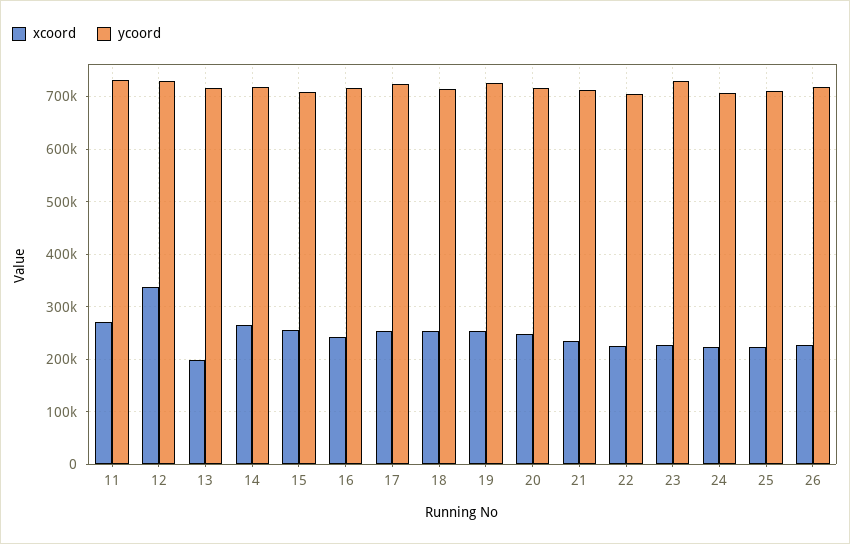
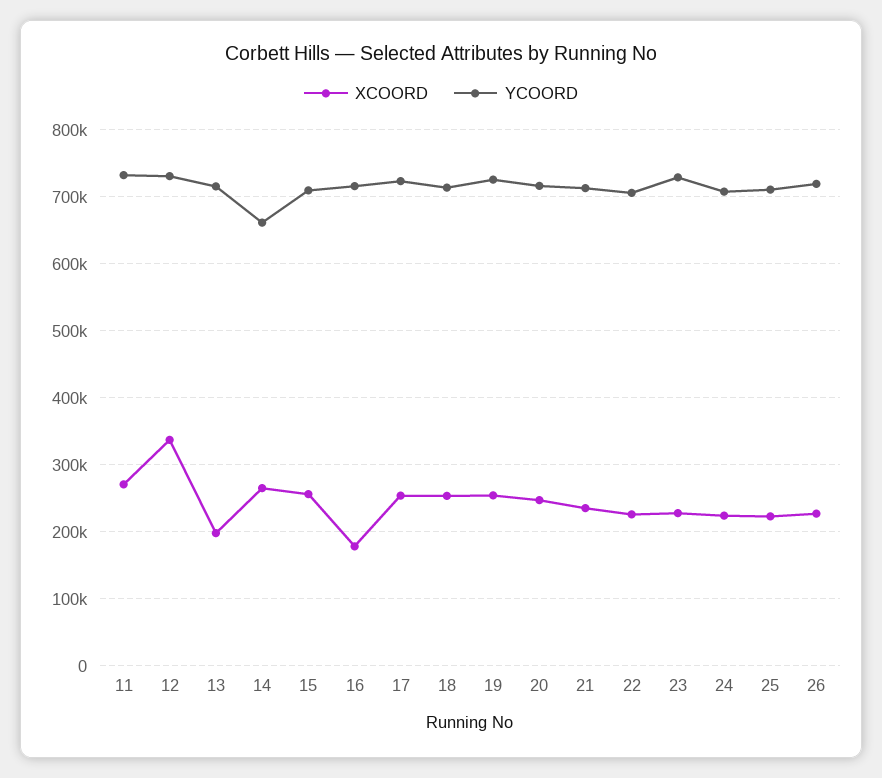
ycoord, 14: 720000 -> 660000
xcoord, 16: 240000 -> 180000

